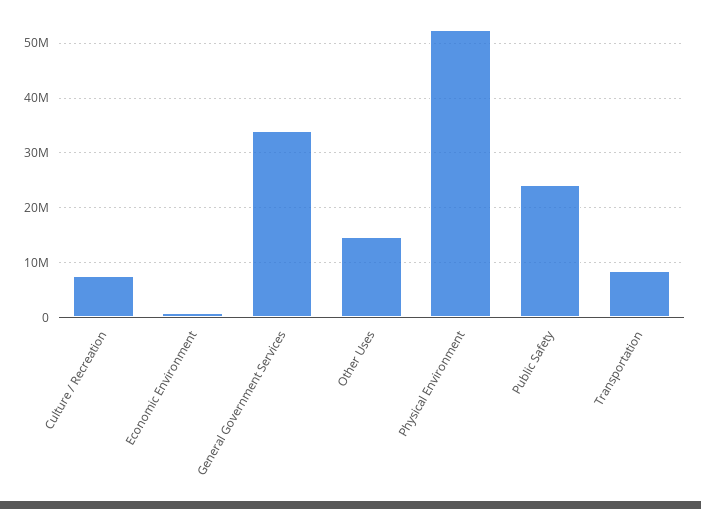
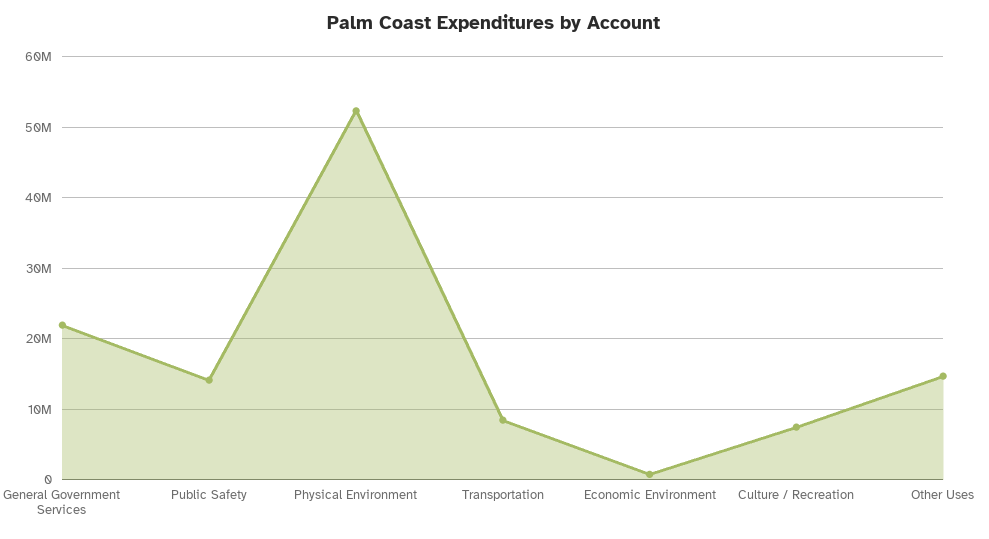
General Government Services: 34000000 -> 22000000
Public Safety: 24000000 -> 14000000

